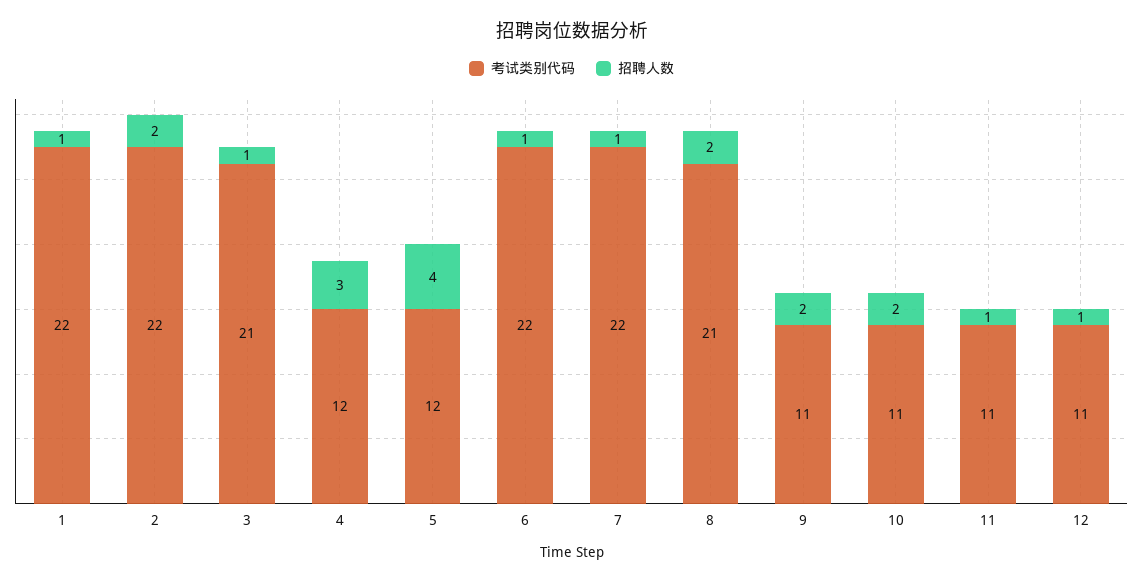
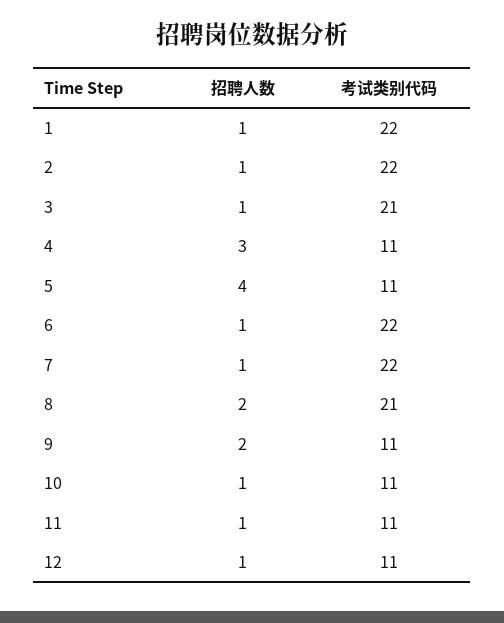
招聘人数, 2: 2 -> 1
考试类别代码, 4: 12 -> 11
考试类别代码, 5: 12 -> 11
招聘人数, 10: 2 -> 1

